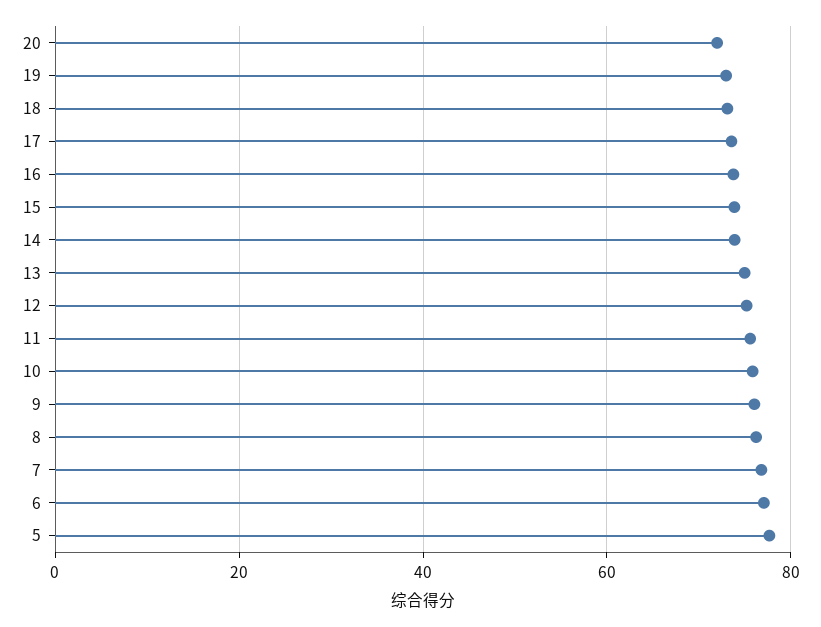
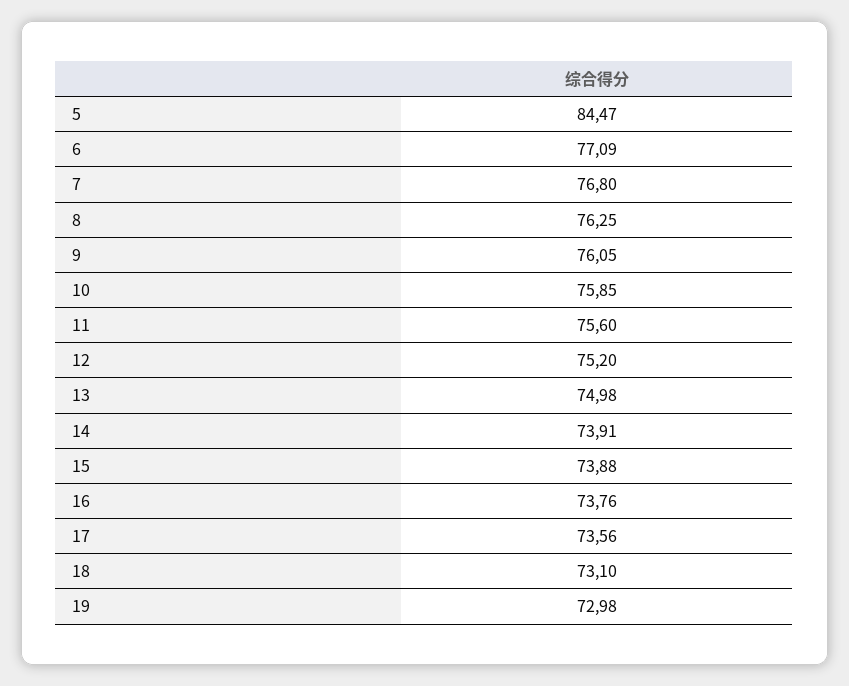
20: 72 -> none
5: 78 -> 84.47

